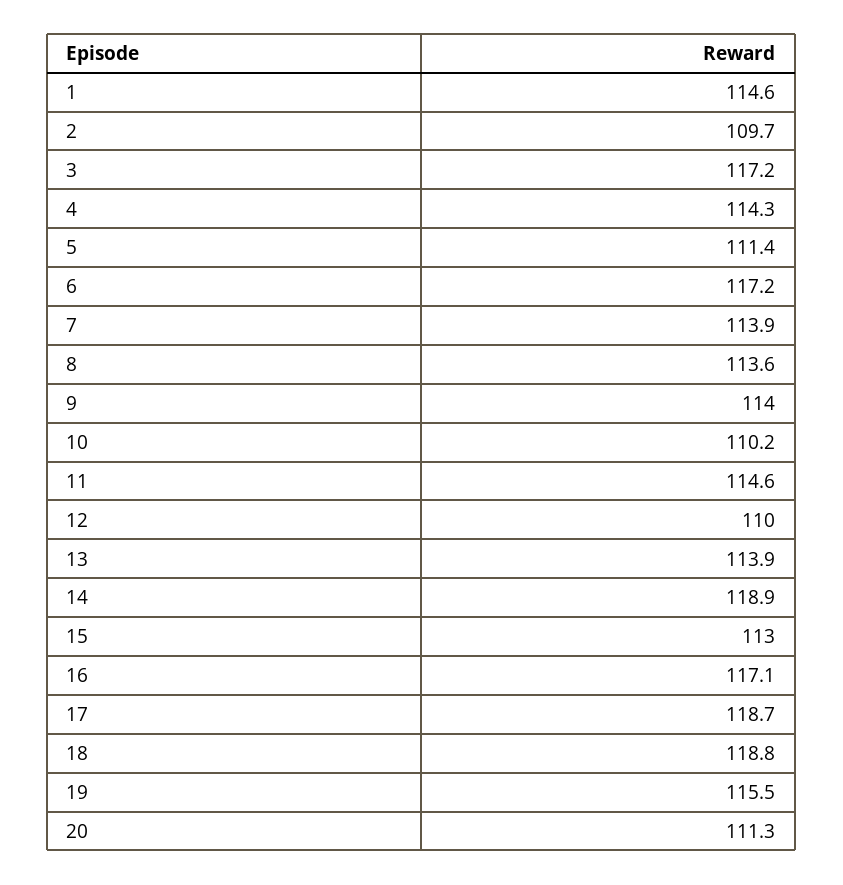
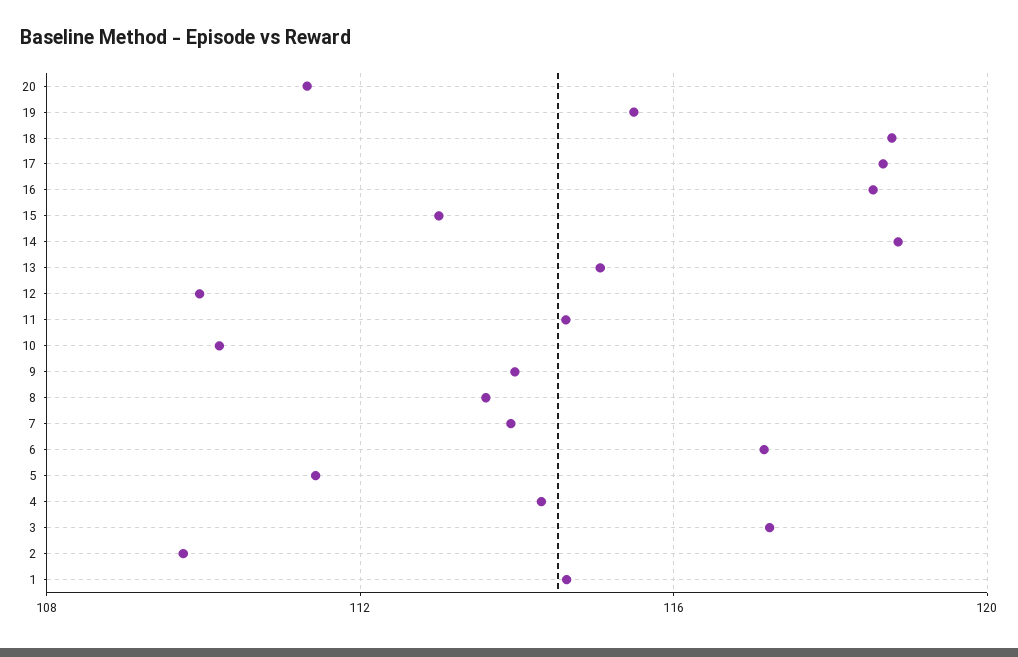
13: 113.9 -> 115
16: 117.1 -> 118.5

